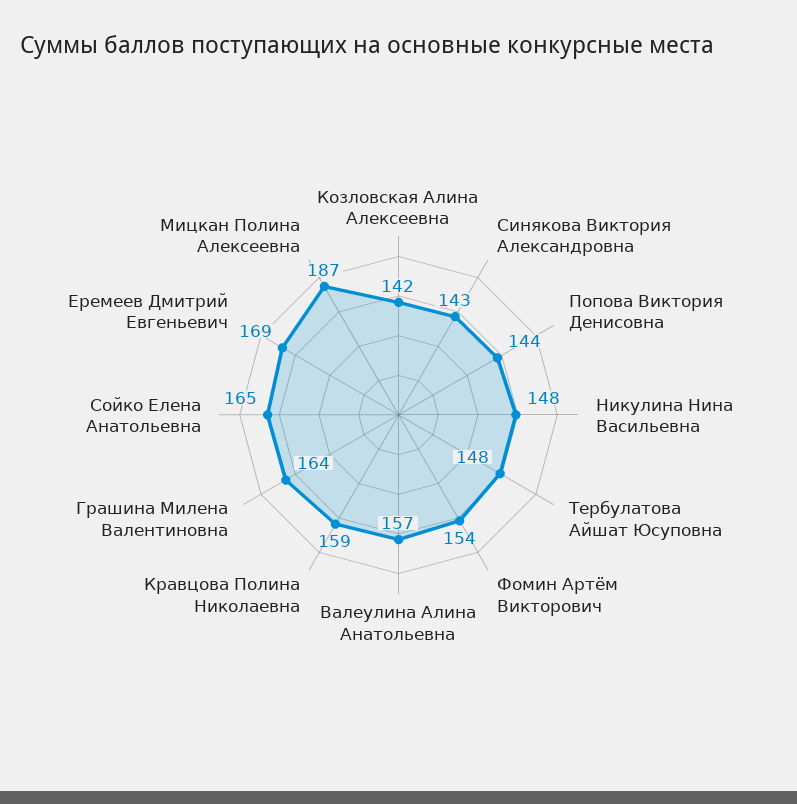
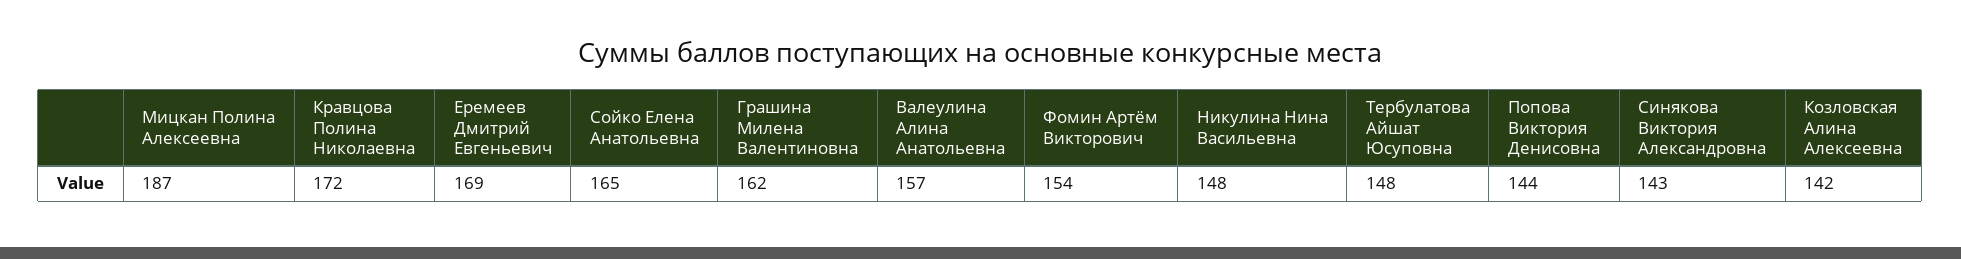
Кравцова Полина Николаевна: 159 -> 172
Грашина Милена Валентиновна: 164 -> 162

